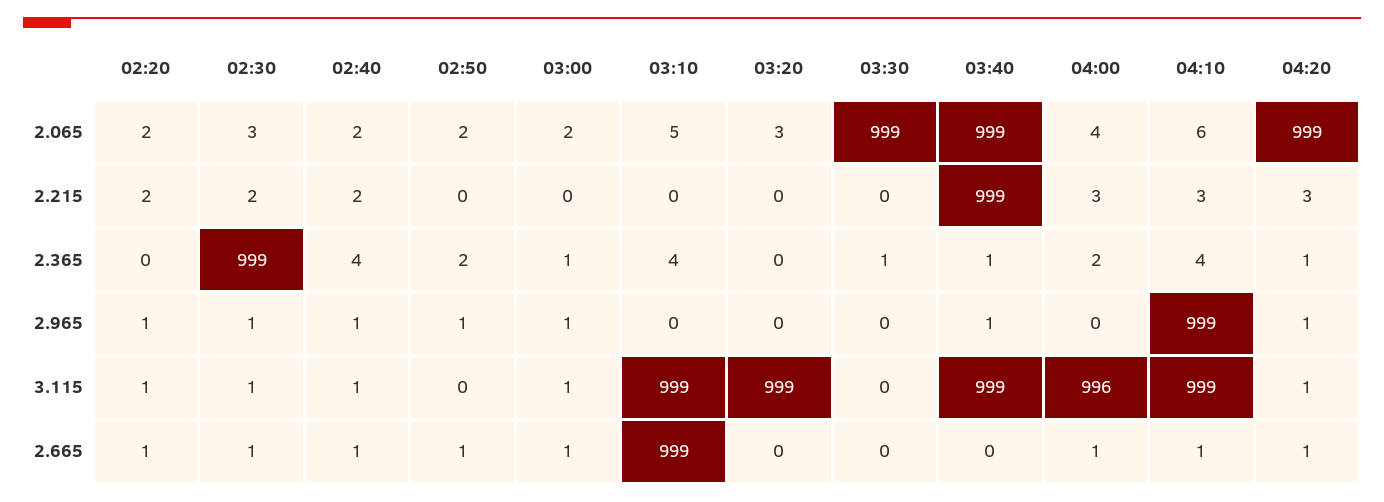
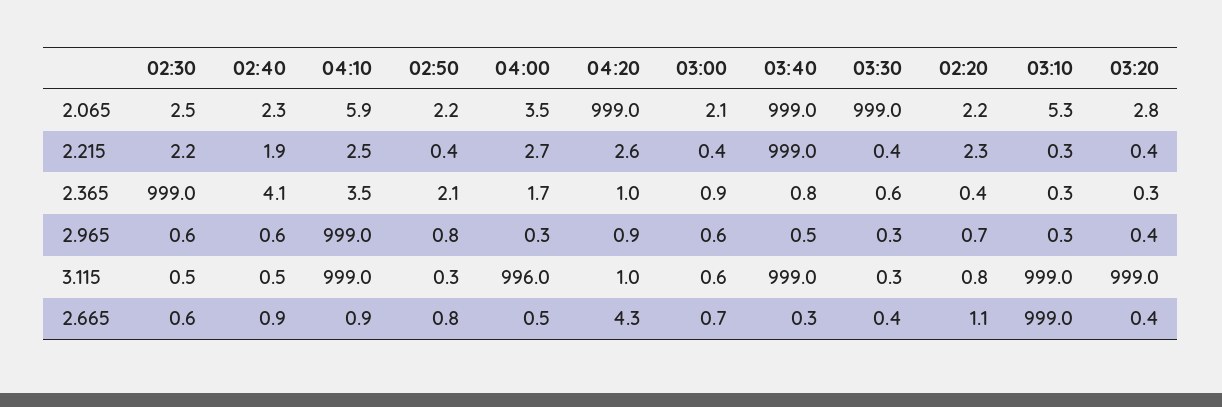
03:10, 2.365: 4 -> 0.3
04:20, 2.665: 1 -> 4.3

